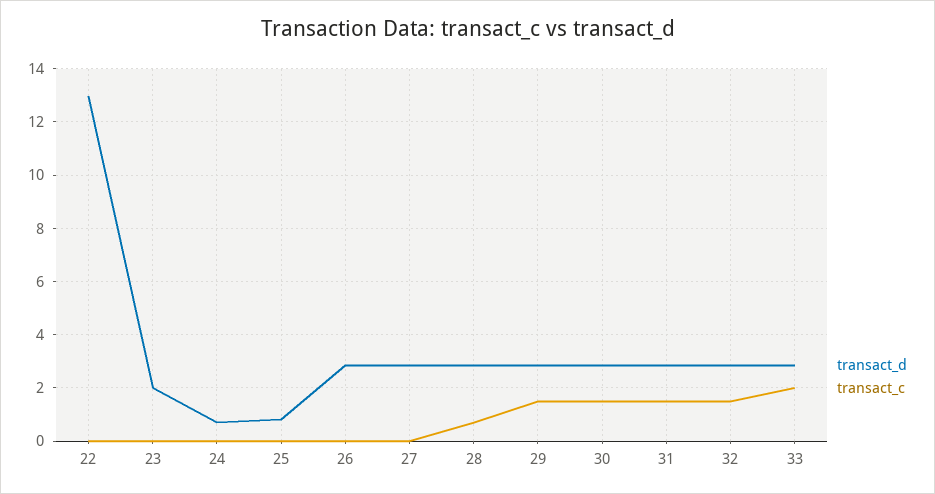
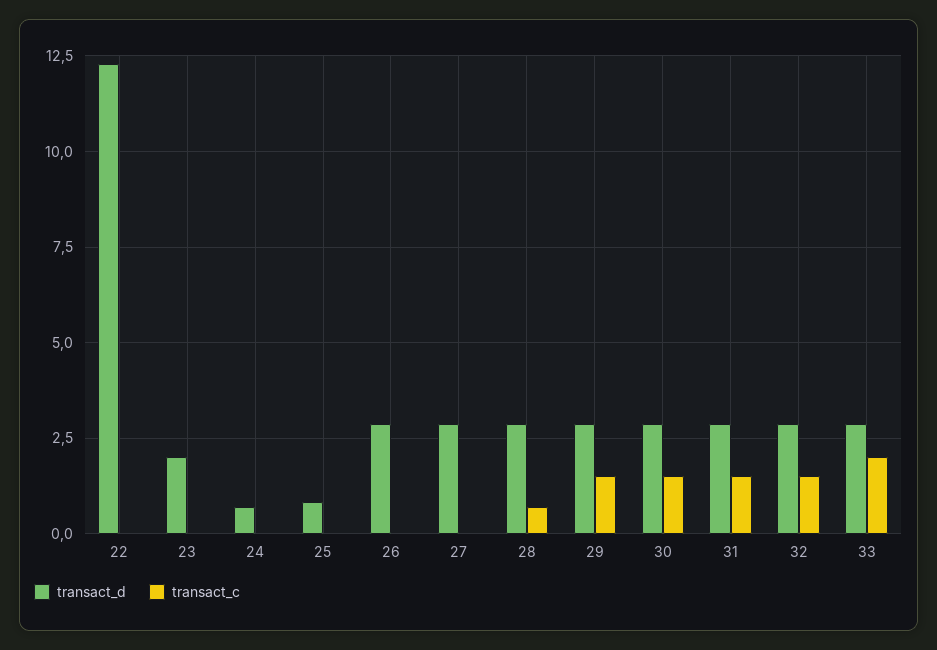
transact_d, 22: 13 -> 12.25

